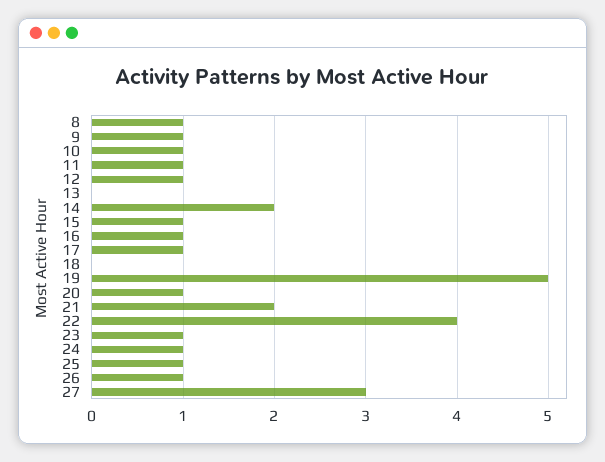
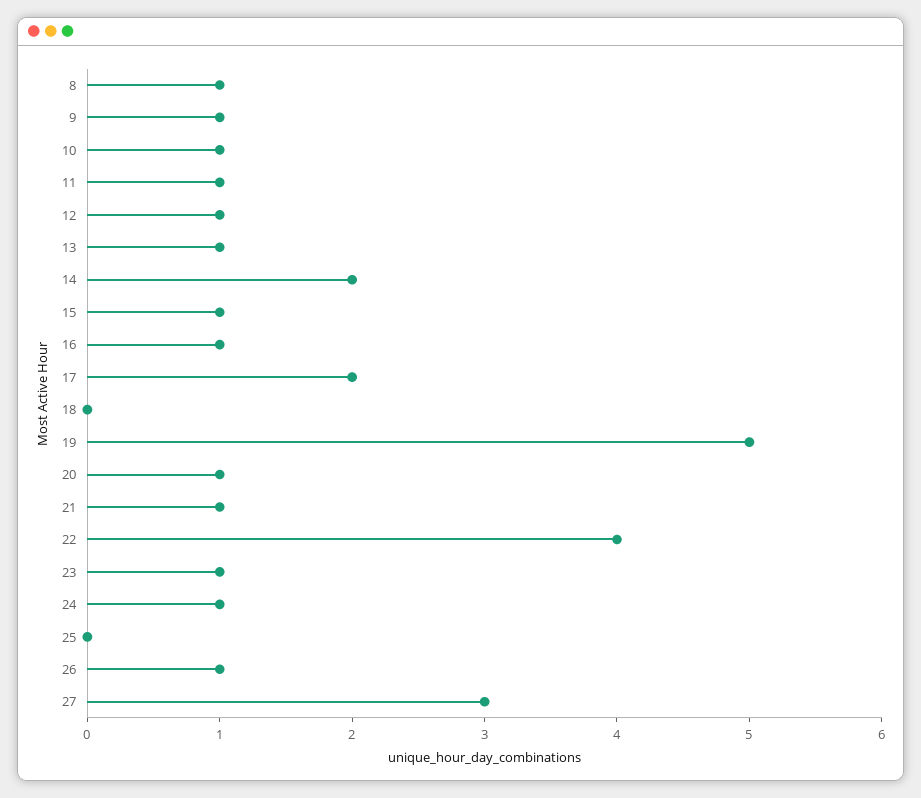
13: 0 -> 1
17: 1 -> 2
21: 2 -> 1
25: 1 -> 0

